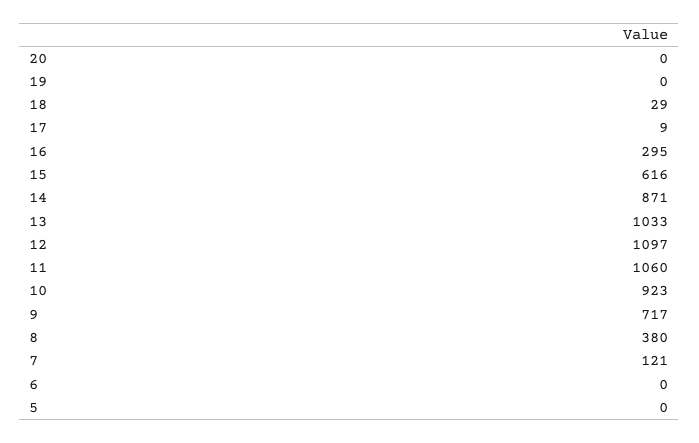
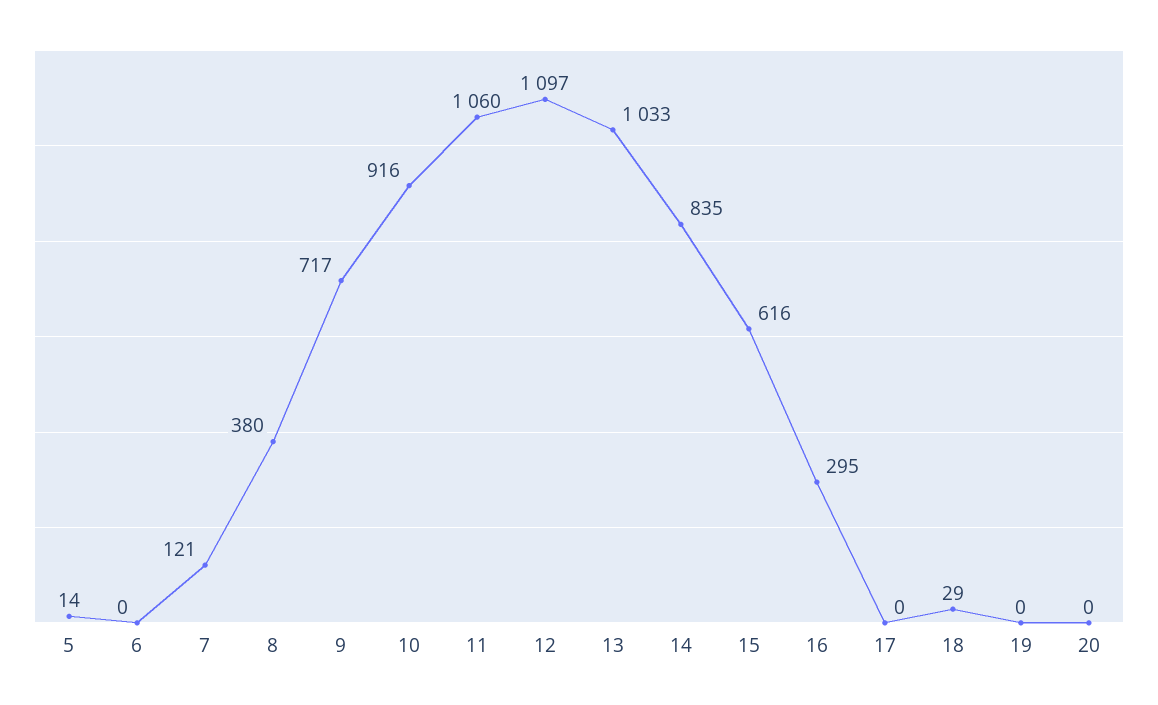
17: 9 -> 0
14: 871 -> 835
10: 923 -> 916
5: 0 -> 14

